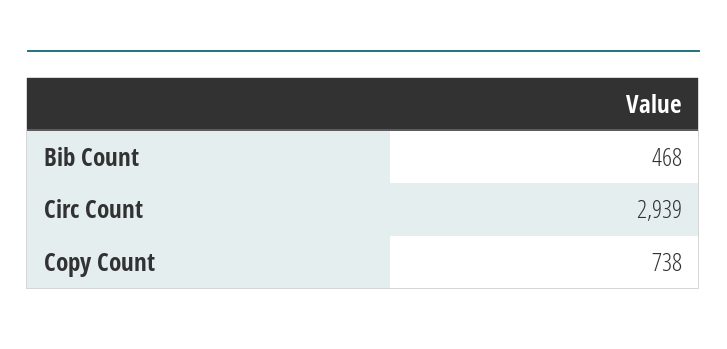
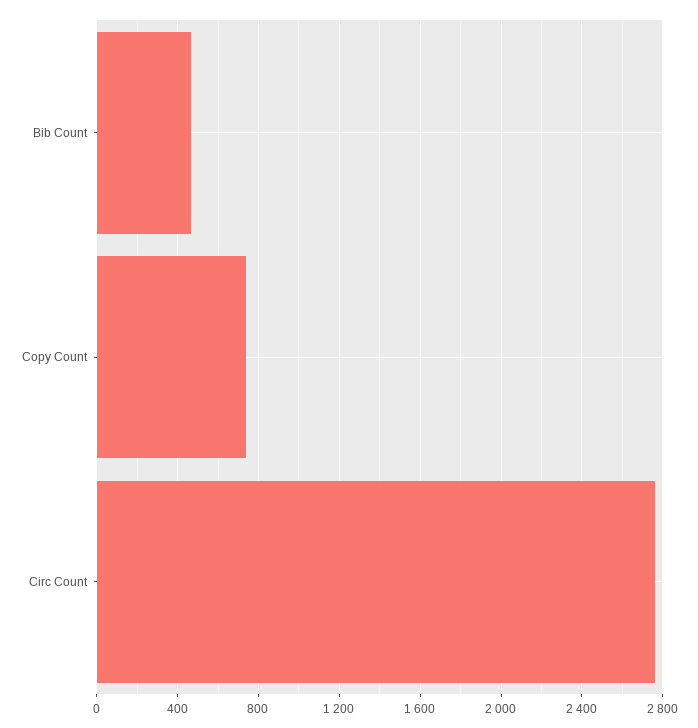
Circ Count: 2939 -> 2750

